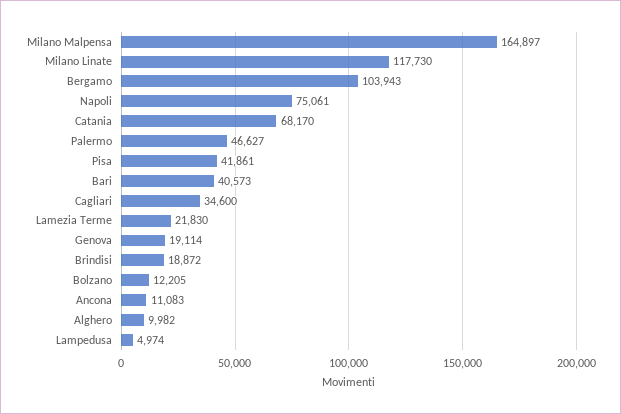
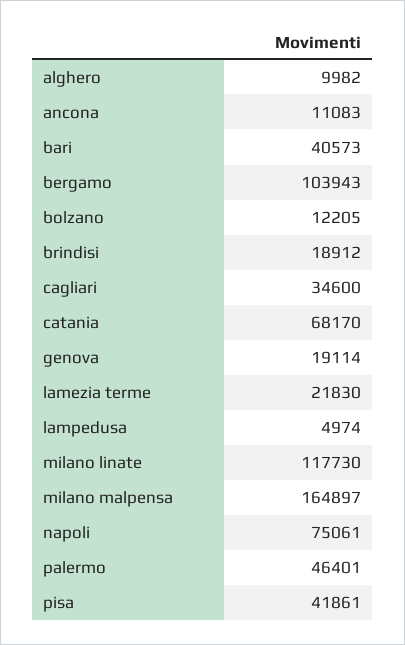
Palermo: 46627 -> 46401
Brindisi: 18872 -> 18912

